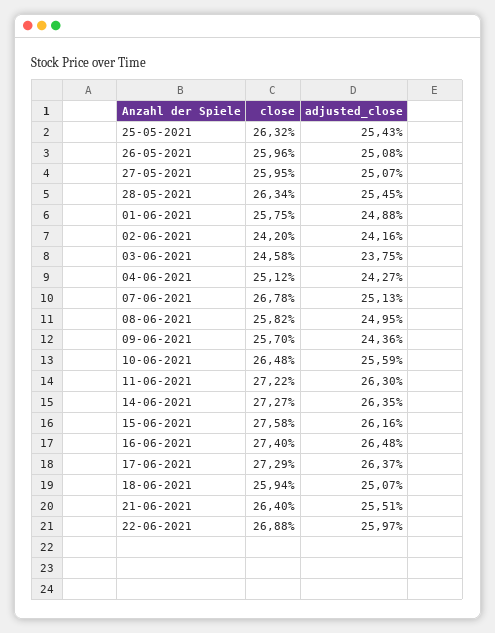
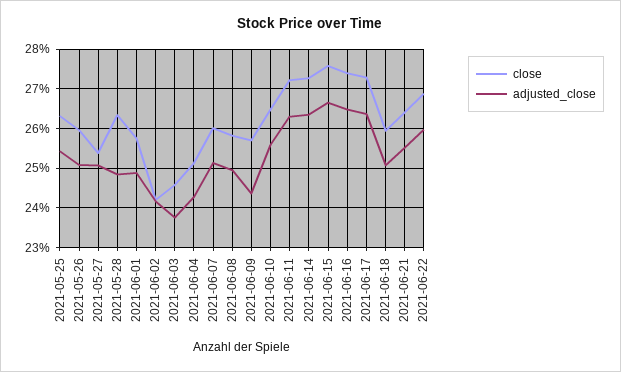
close, 27-05-2021: 25.95 -> 25.4
adjusted_close, 28-05-2021: 25.45 -> 24.8
close, 07-06-2021: 26.78 -> 26
adjusted_close, 15-06-2021: 26.16 -> 26.6

